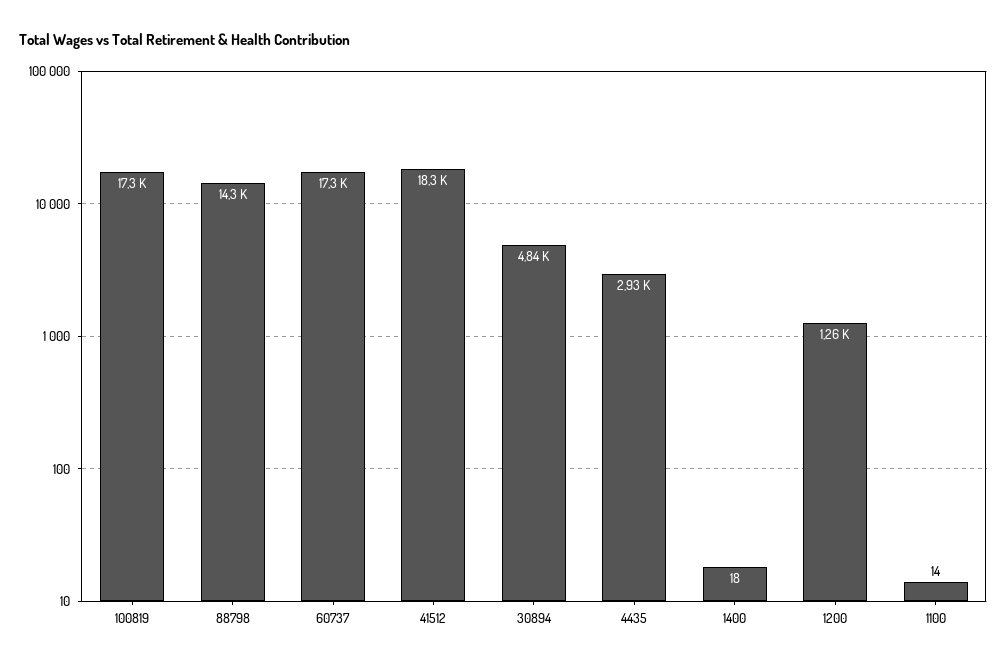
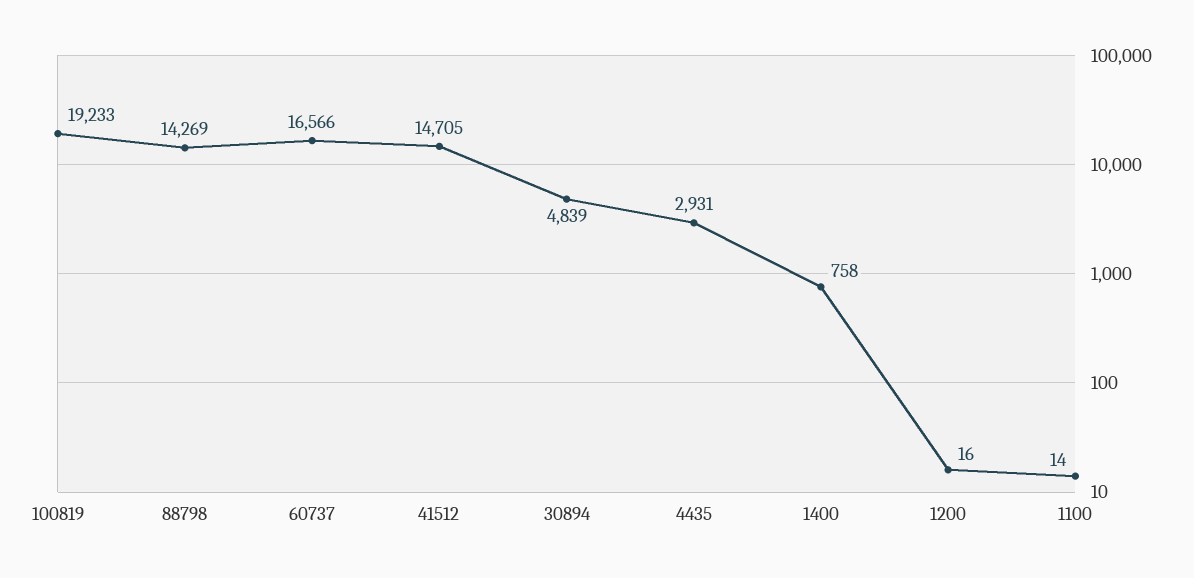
100819: 17300 -> 19233
60737: 17300 -> 16566
41512: 18300 -> 14705
1400: 18 -> 758
1200: 1260 -> 16

